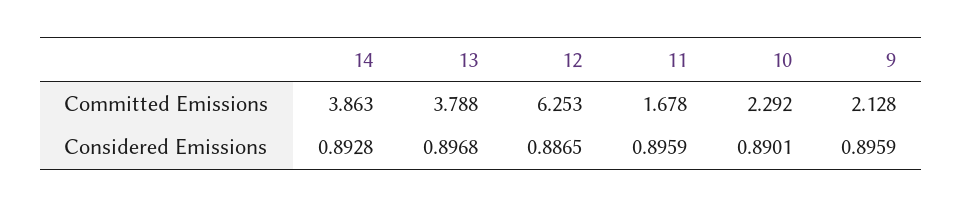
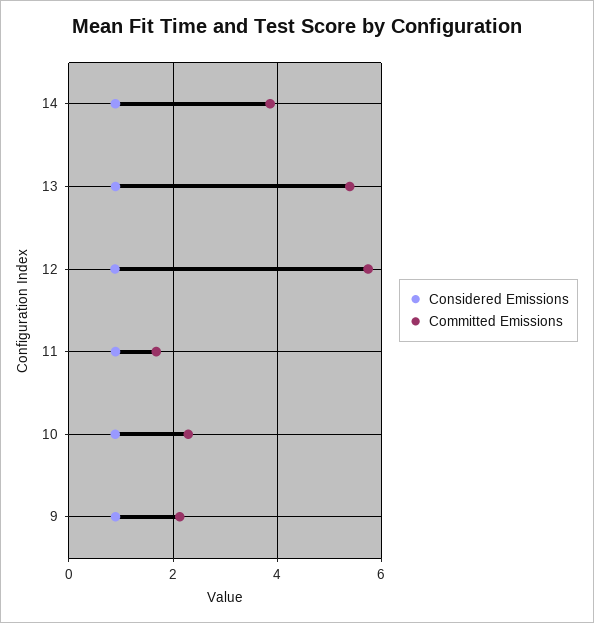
Committed Emissions, 13: 3.788 -> 5.4
Committed Emissions, 12: 6.253 -> 5.8

